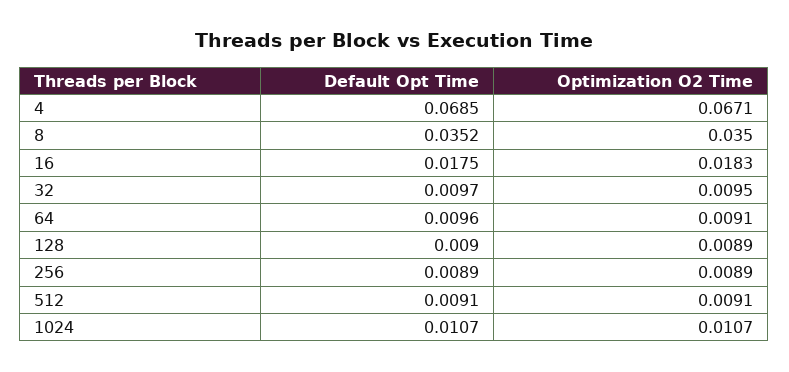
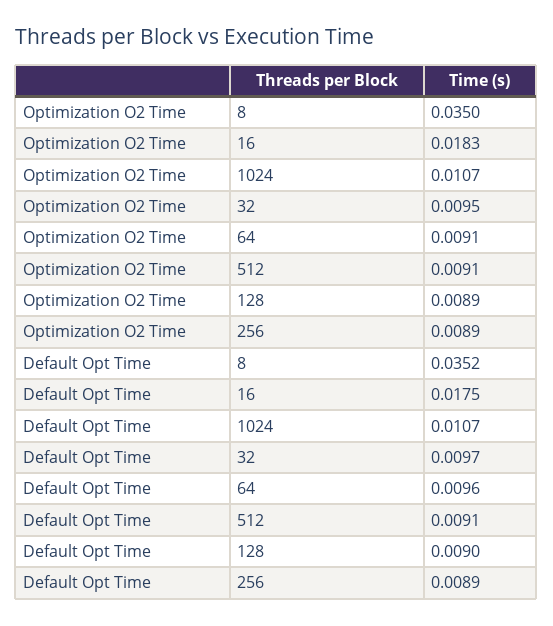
Default Opt Time, 4: 0.0685 -> none
Optimization O2 Time, 4: 0.0671 -> none

